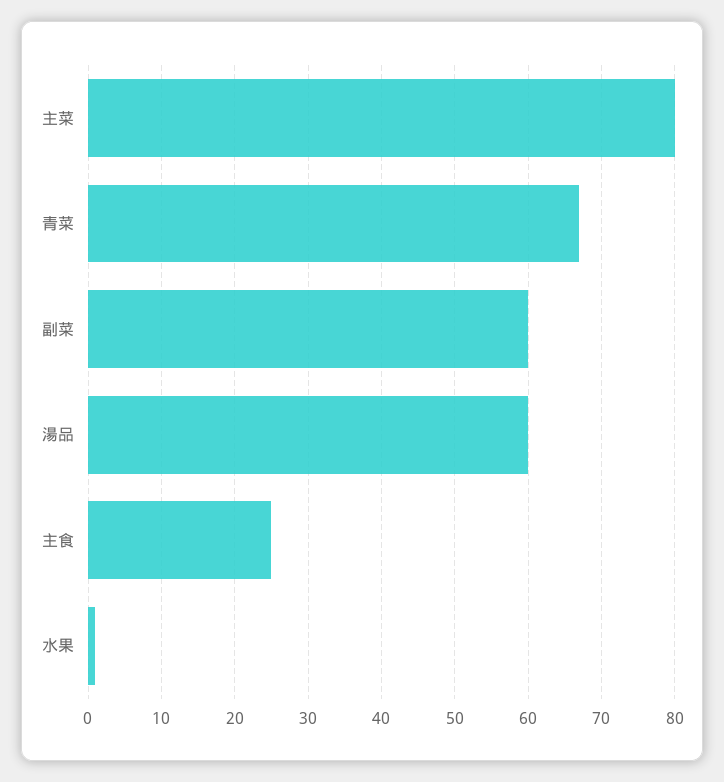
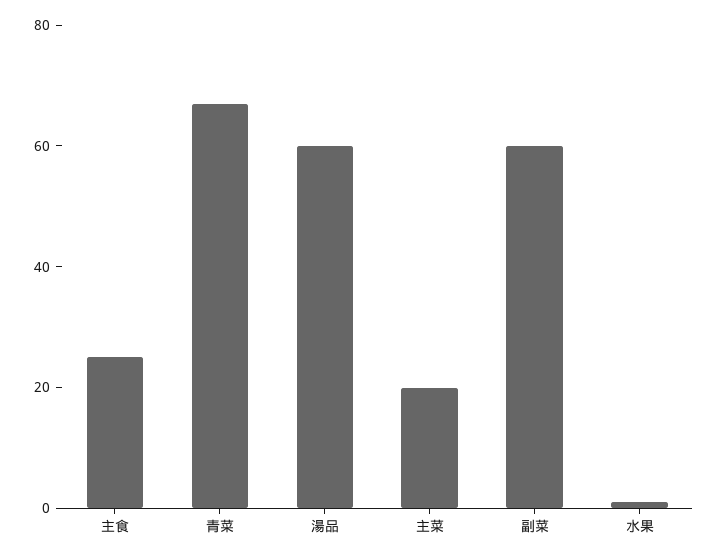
主菜: 80 -> 20

